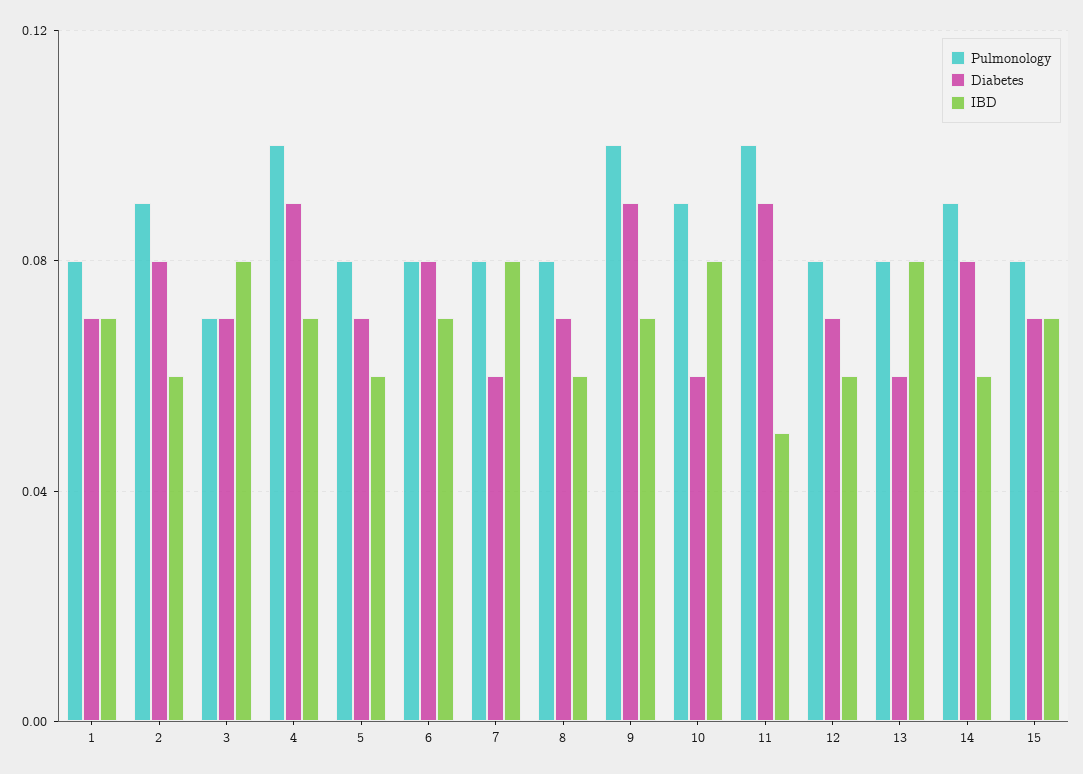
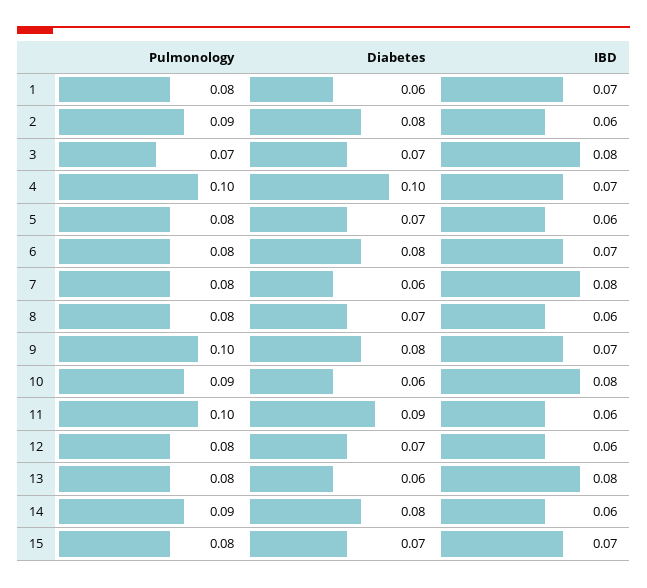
Diabetes, 1: 0.07 -> 0.06
Diabetes, 4: 0.09 -> 0.1
Diabetes, 9: 0.09 -> 0.08
IBD, 11: 0.05 -> 0.06

